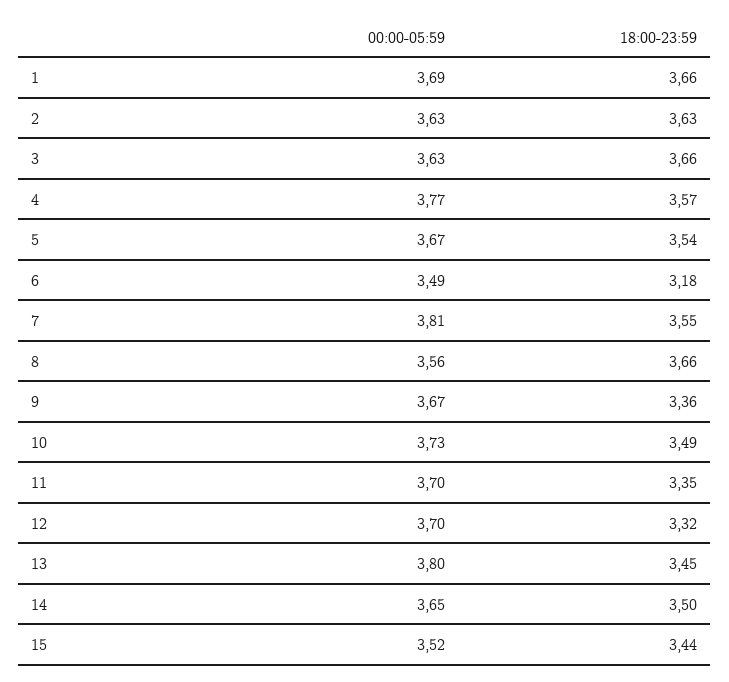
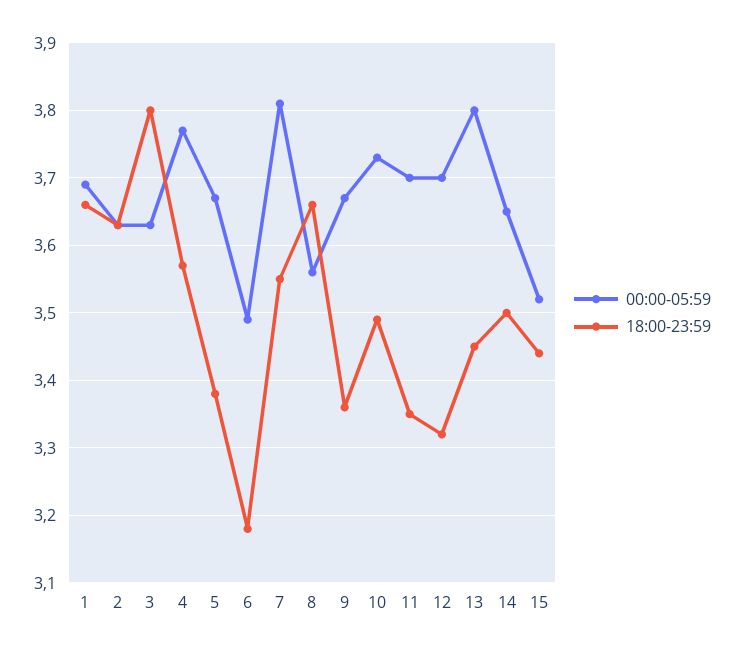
18:00-23:59, 3: 3.66 -> 3.8
18:00-23:59, 5: 3.54 -> 3.38

